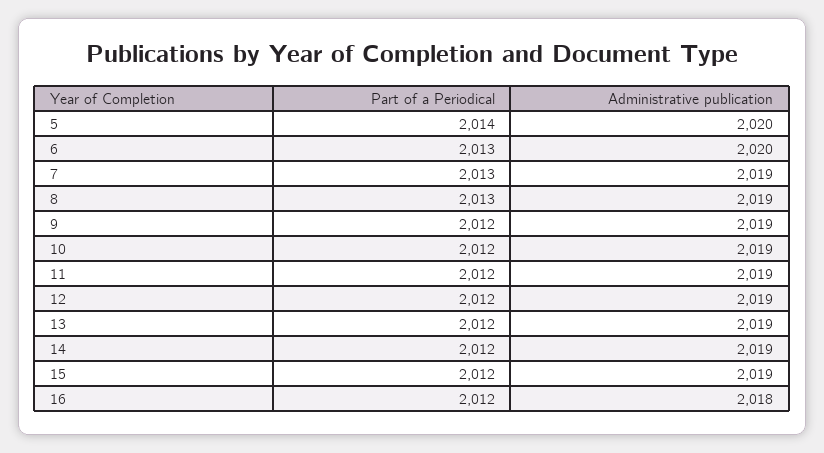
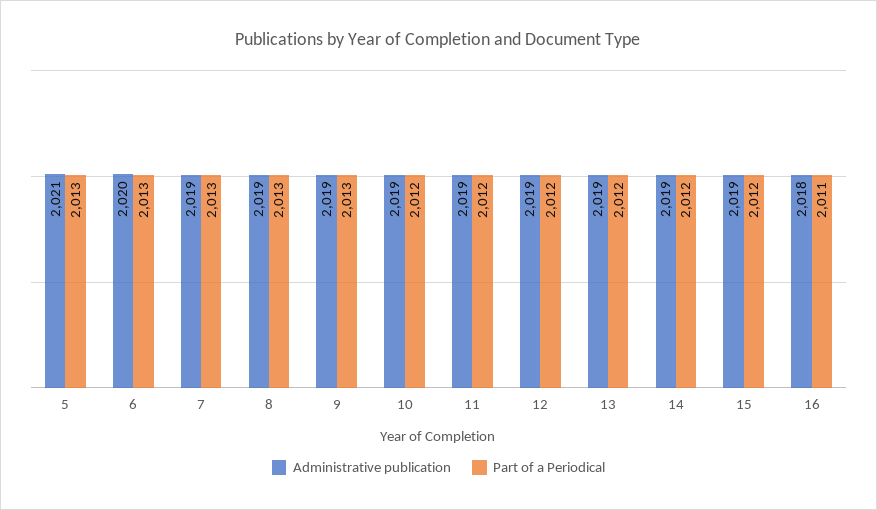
Part of a Periodical, 5: 2014 -> 2013
Administrative publication, 5: 2020 -> 2021
Part of a Periodical, 9: 2012 -> 2013
Part of a Periodical, 16: 2012 -> 2011

